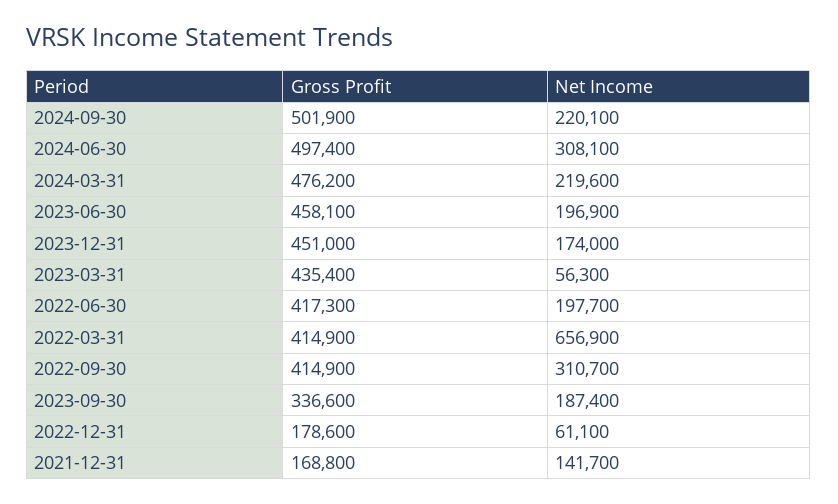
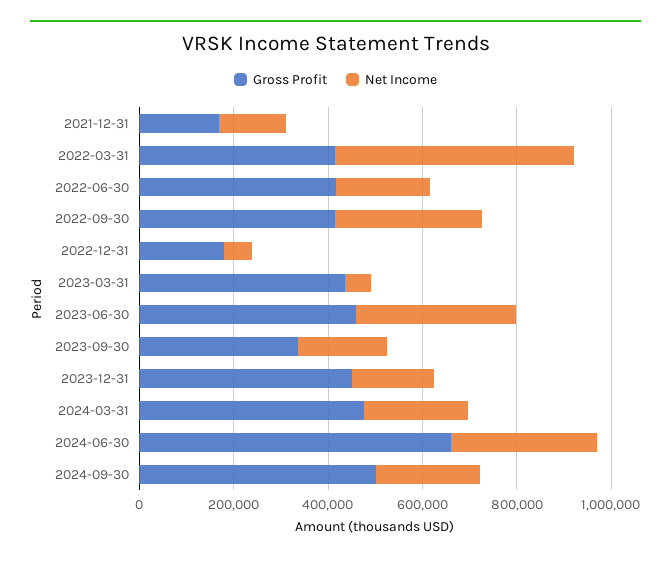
Gross Profit, 2024-06-30: 497400 -> 650000
Net Income, 2023-06-30: 196900 -> 350000
Net Income, 2022-03-31: 656900 -> 500000

